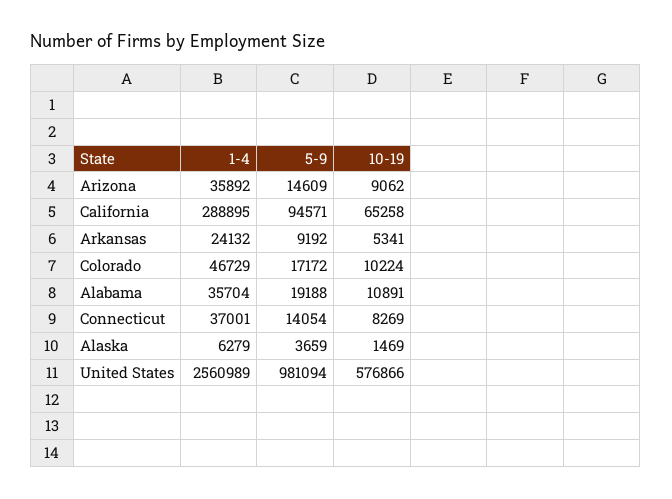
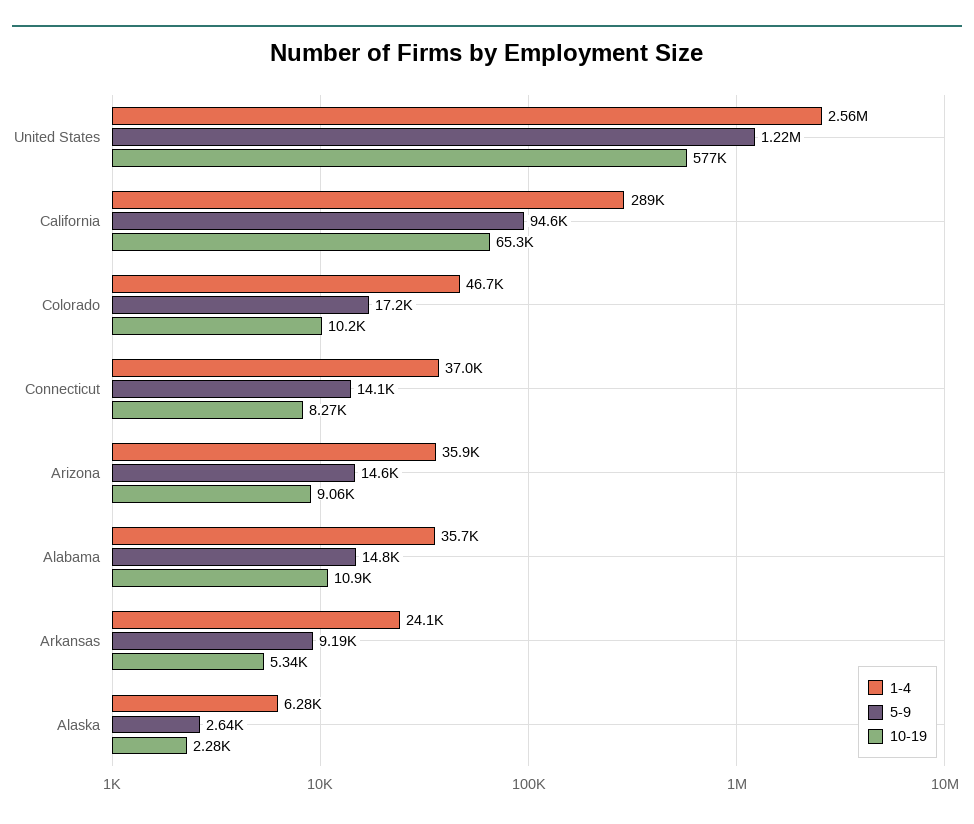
5-9, Alabama: 19188 -> 14800
5-9, Alaska: 3659 -> 2640
10-19, Alaska: 1469 -> 2280
5-9, United States: 981094 -> 1220000

